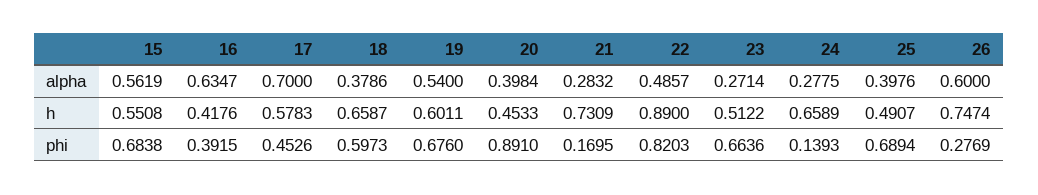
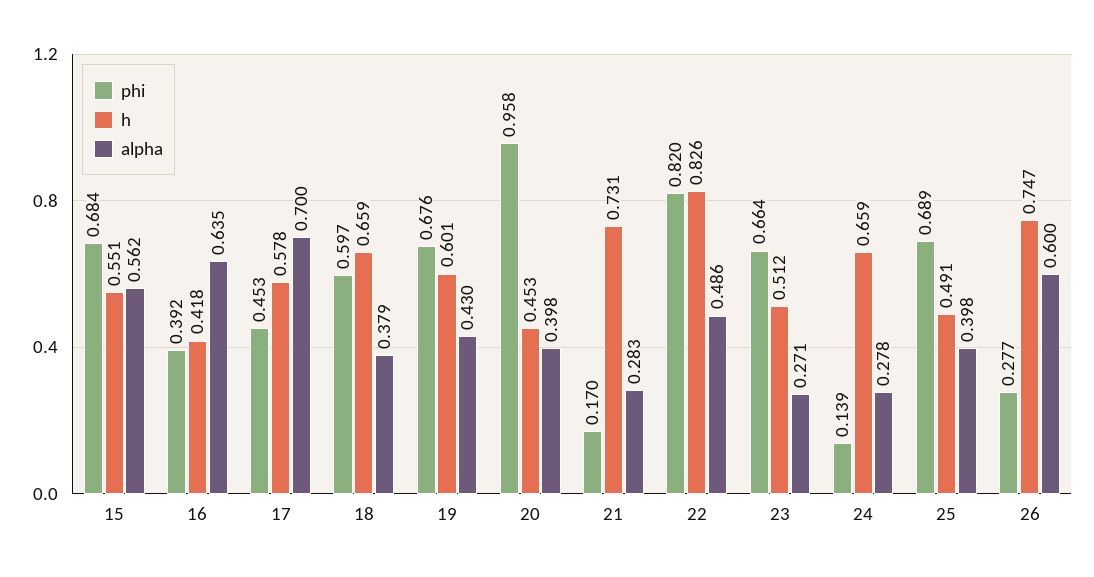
alpha, 19: 0.54 -> 0.43
h, 22: 0.89 -> 0.826
phi, 20: 0.891 -> 0.958

